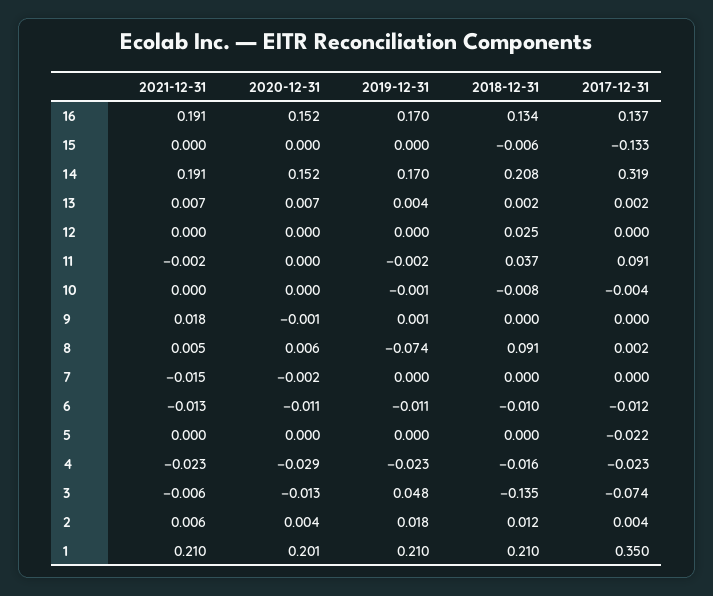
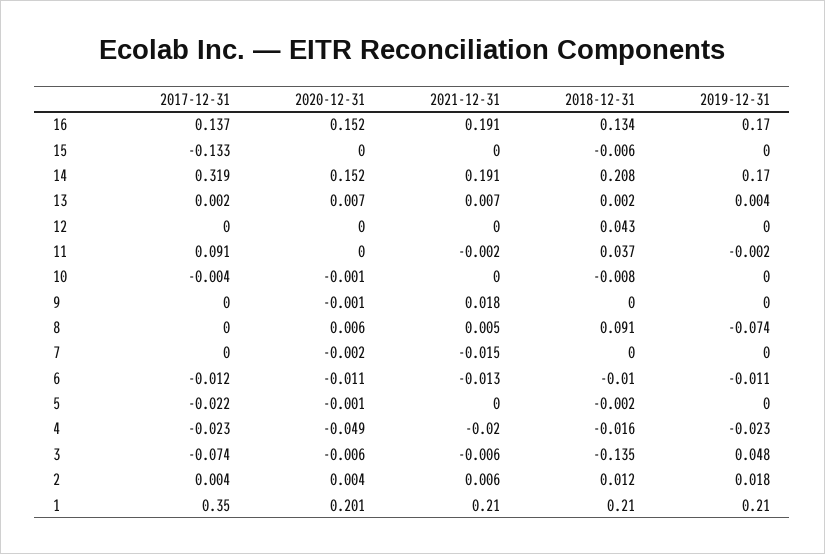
2018-12-31, 12: 0.025 -> 0.043
2020-12-31, 10: 0 -> -0.001
2019-12-31, 10: -0.001 -> 0
2019-12-31, 9: 0.001 -> 0
2017-12-31, 8: 0.002 -> 0
2020-12-31, 5: 0 -> -0.001
2018-12-31, 5: 0 -> -0.002
2021-12-31, 4: -0.023 -> -0.02
2020-12-31, 4: -0.029 -> -0.049
2020-12-31, 3: -0.013 -> -0.006

